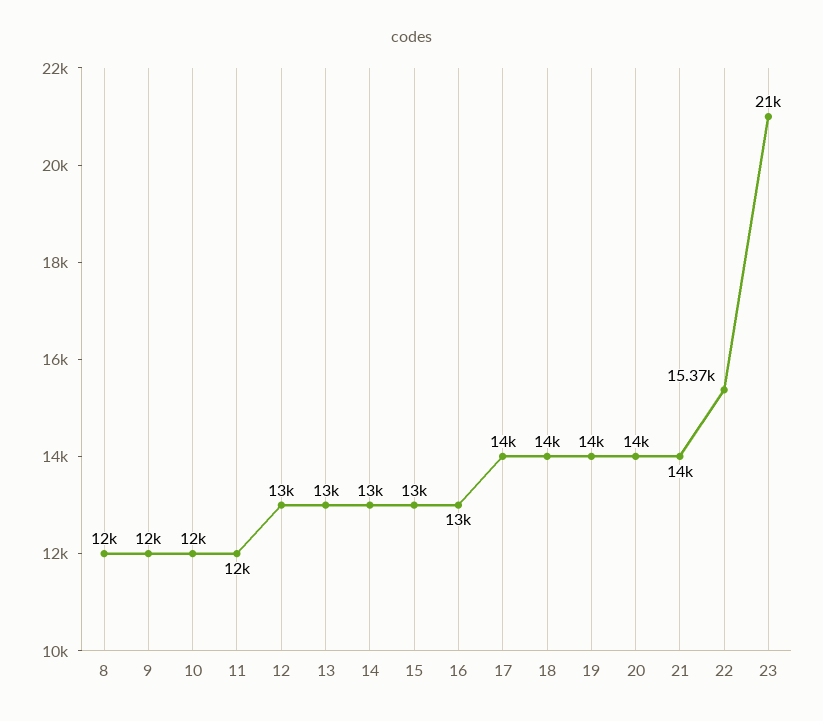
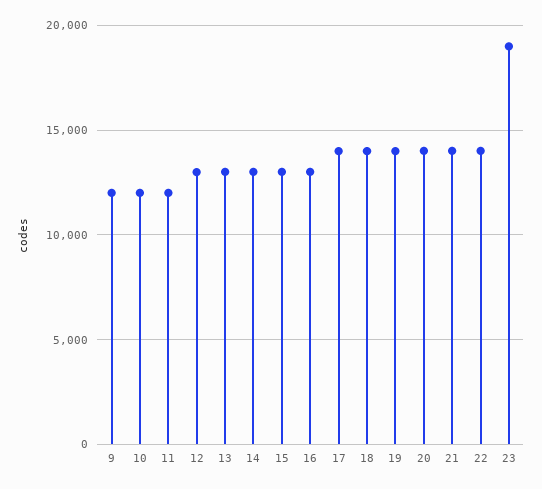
8: 12000 -> none
22: 15370 -> 14000
23: 21000 -> 19000

